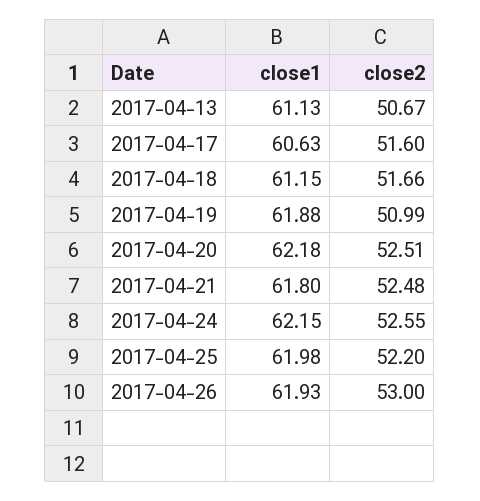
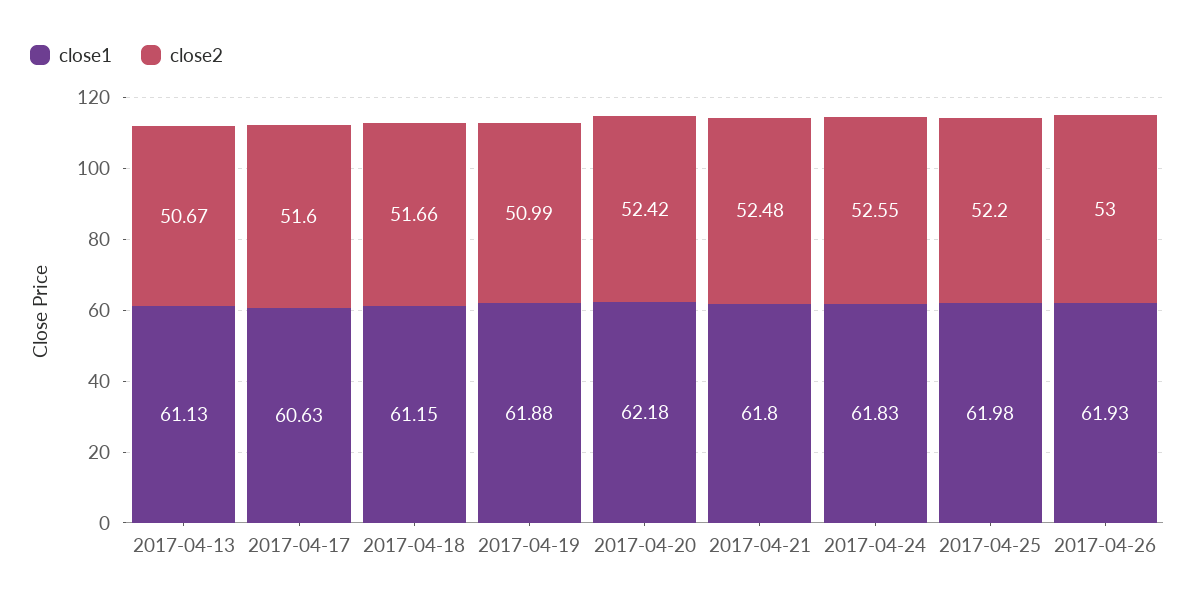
close2, 2017-04-20: 52.51 -> 52.42
close1, 2017-04-24: 62.15 -> 61.83

